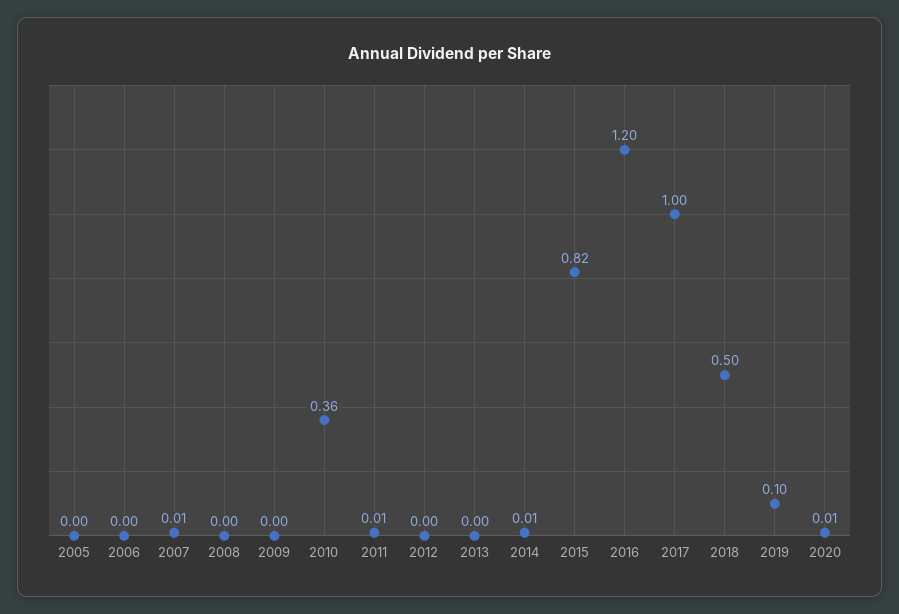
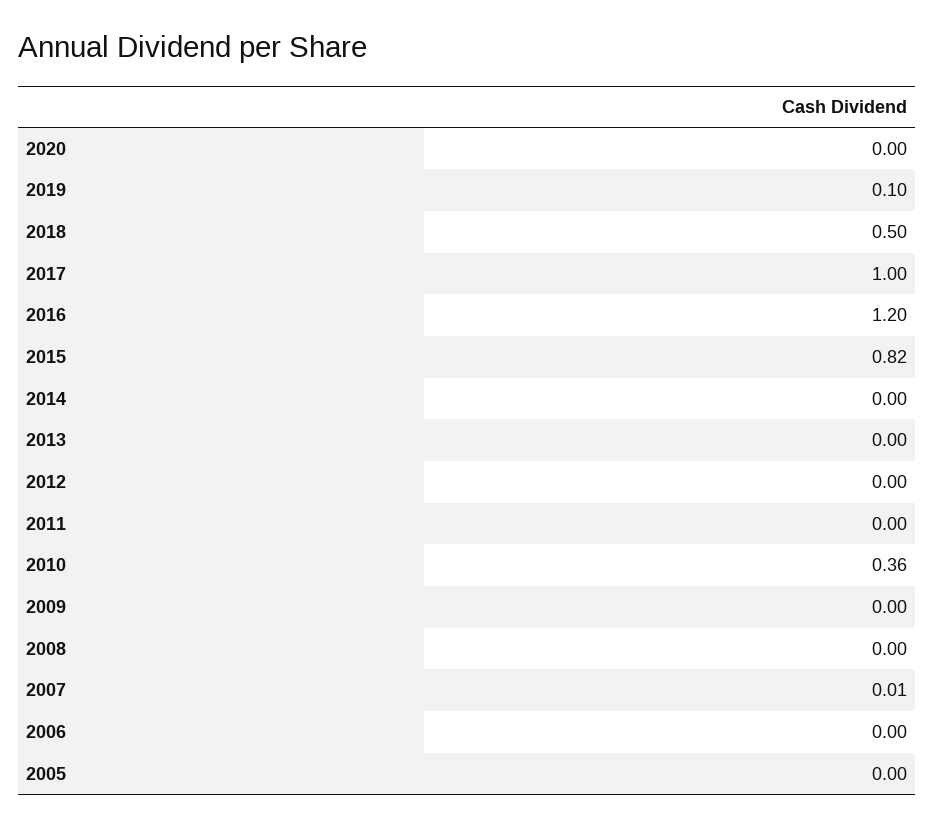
2011: 0.01 -> 0
2014: 0.01 -> 0
2020: 0.01 -> 0

